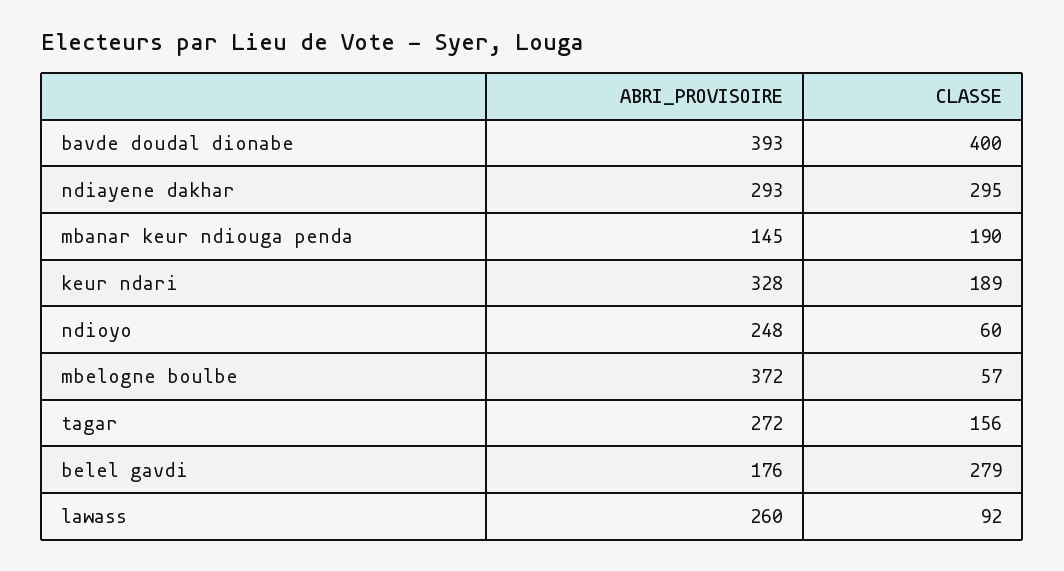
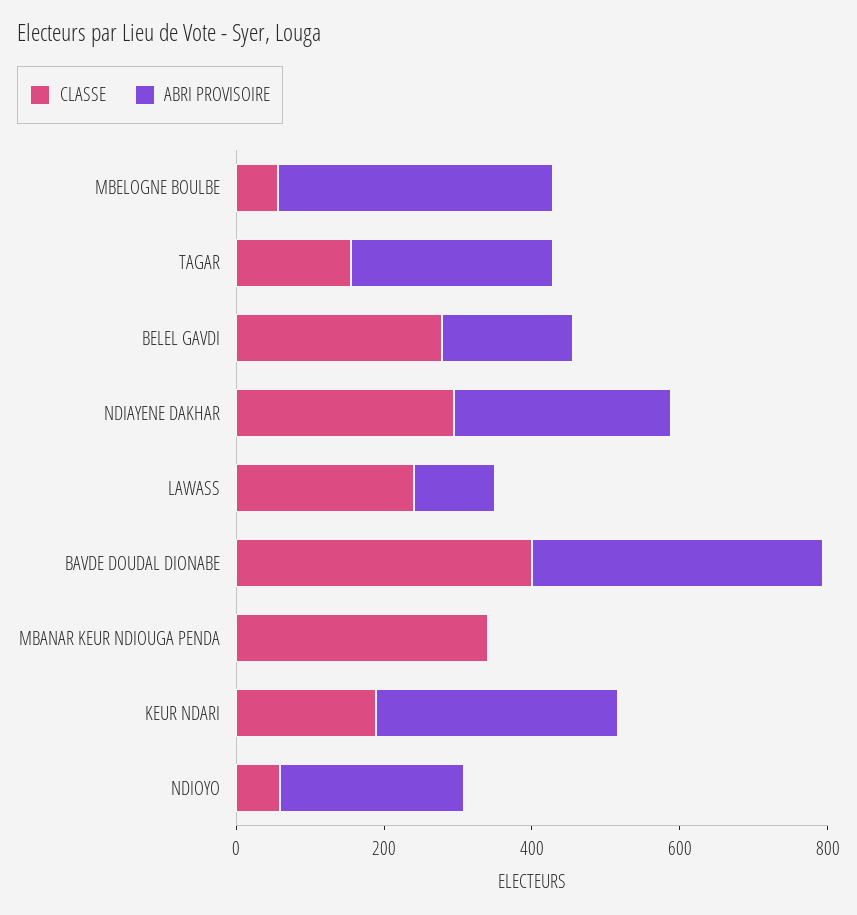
ABRI_PROVISOIRE, mbanar keur ndiouga penda: 145 -> 0
CLASSE, mbanar keur ndiouga penda: 190 -> 350
ABRI_PROVISOIRE, lawass: 260 -> 100
CLASSE, lawass: 92 -> 250

